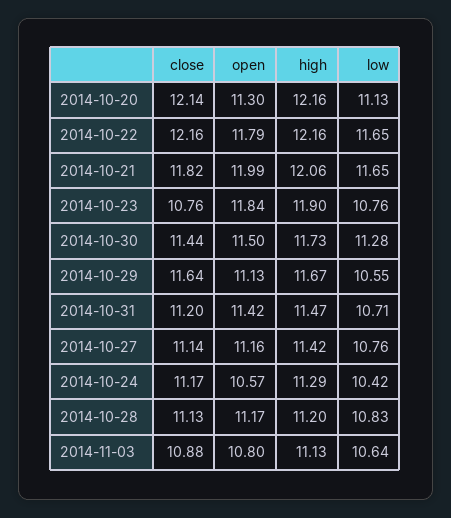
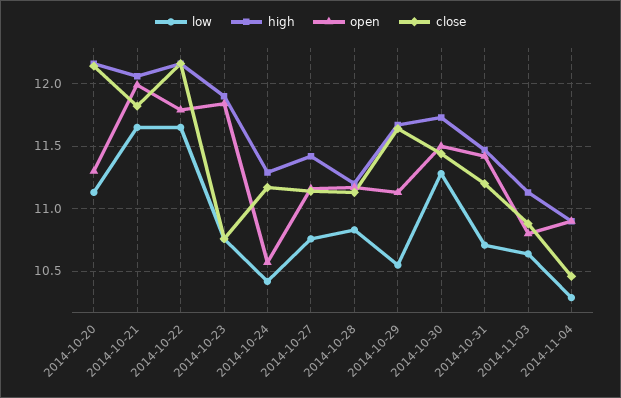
low, 2014-11-04: none -> 10.3
high, 2014-11-04: none -> 10.9
open, 2014-11-04: none -> 10.9
close, 2014-11-04: none -> 10.45

